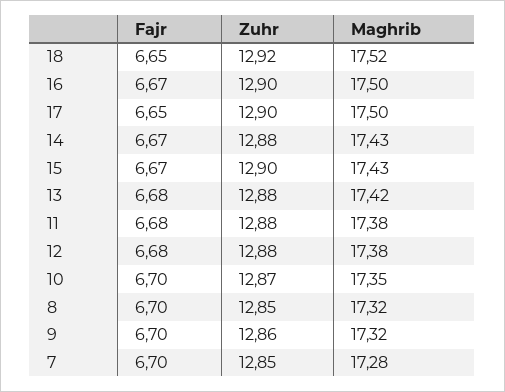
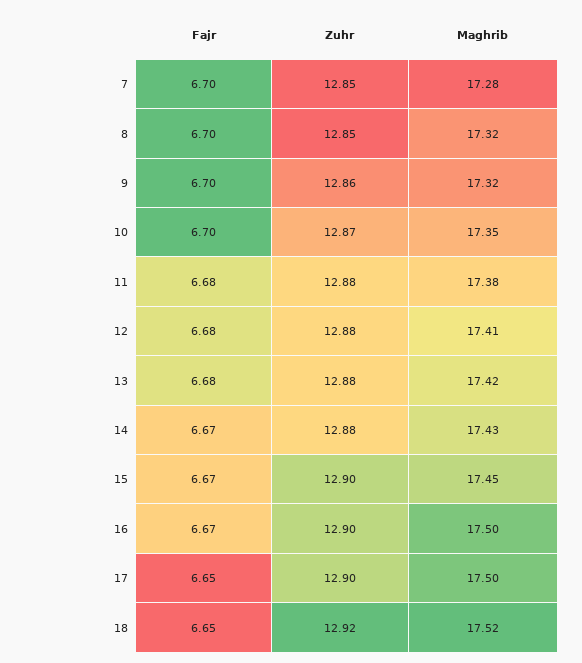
Maghrib, 15: 17.43 -> 17.45
Maghrib, 12: 17.38 -> 17.41

